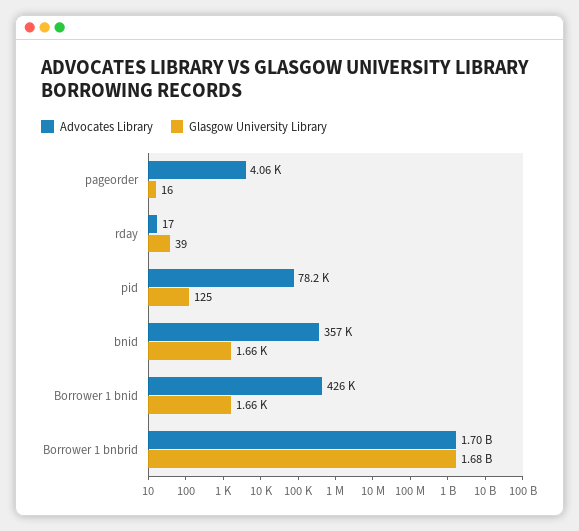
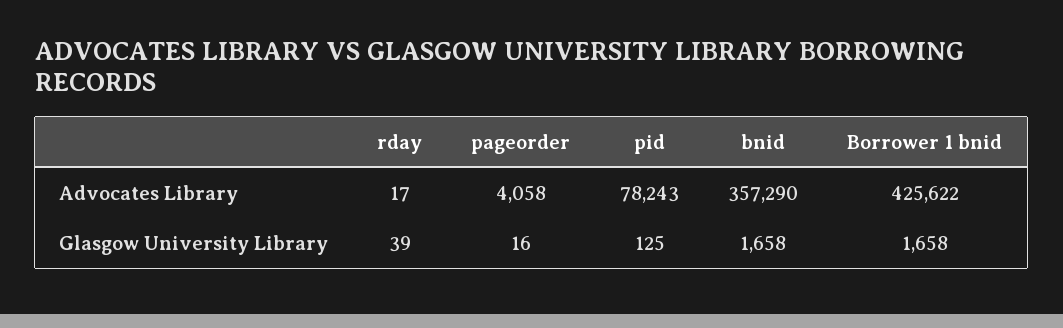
Advocates Library, Borrower 1 bnbrid: 1700000000 -> none
Glasgow University Library, Borrower 1 bnbrid: 1680000000 -> none

